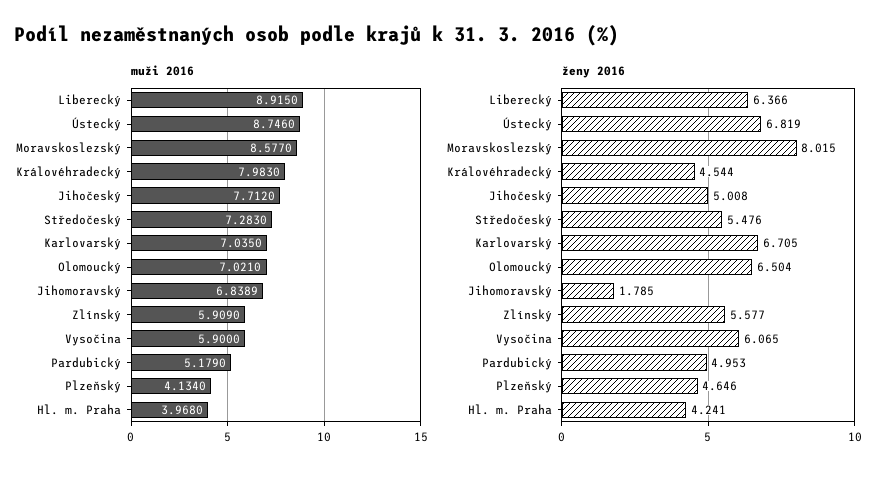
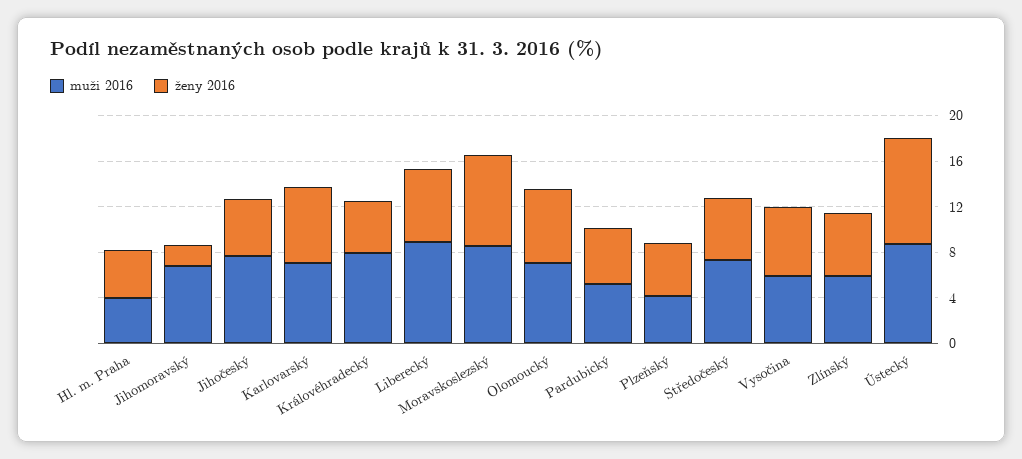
ženy 2016, Ústecký: 6.819 -> 9

